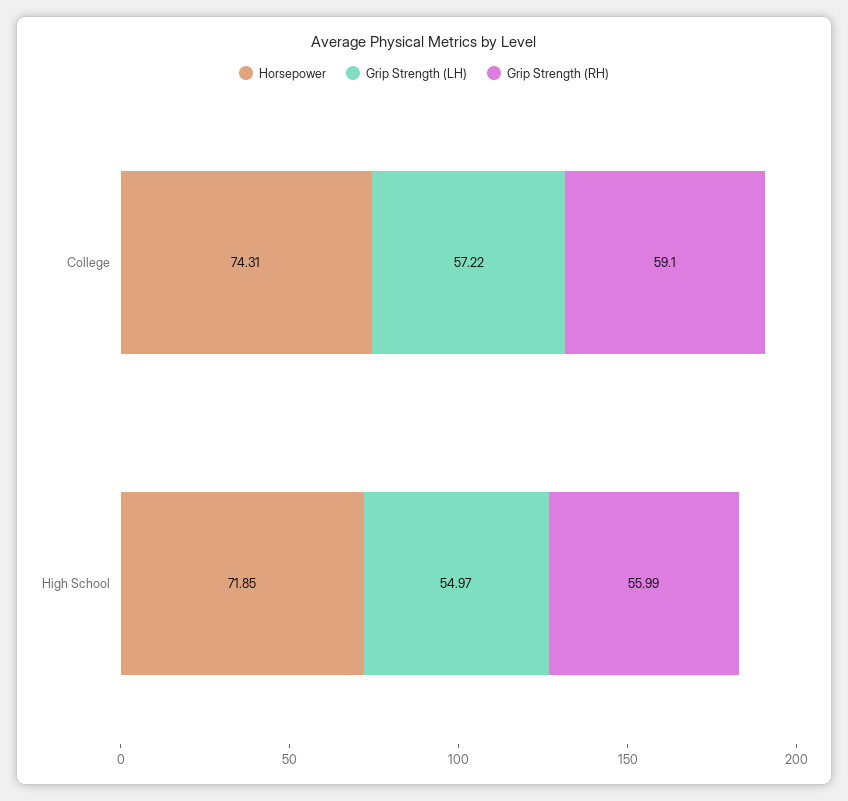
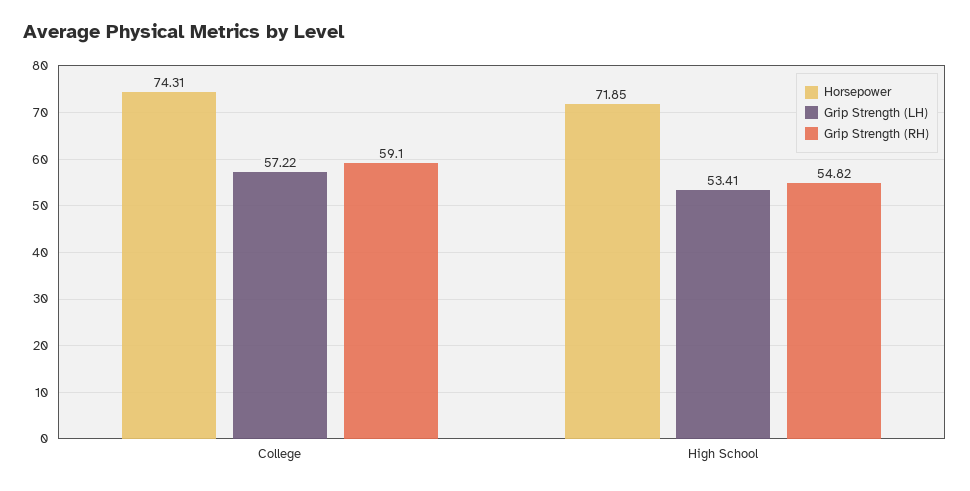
Grip Strength (LH), High School: 54.97 -> 53.41
Grip Strength (RH), High School: 55.99 -> 54.82

